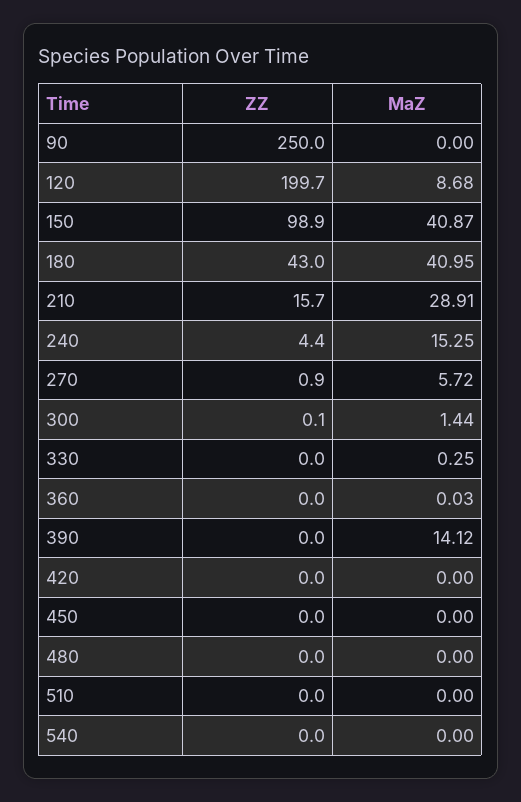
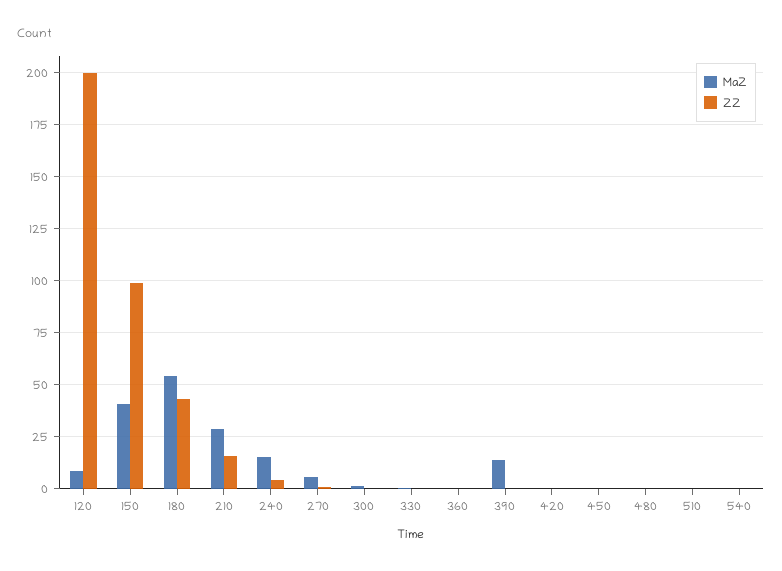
ZZ, 90: 250 -> none
MaZ, 90: 0 -> none
MaZ, 180: 40.95 -> 55

